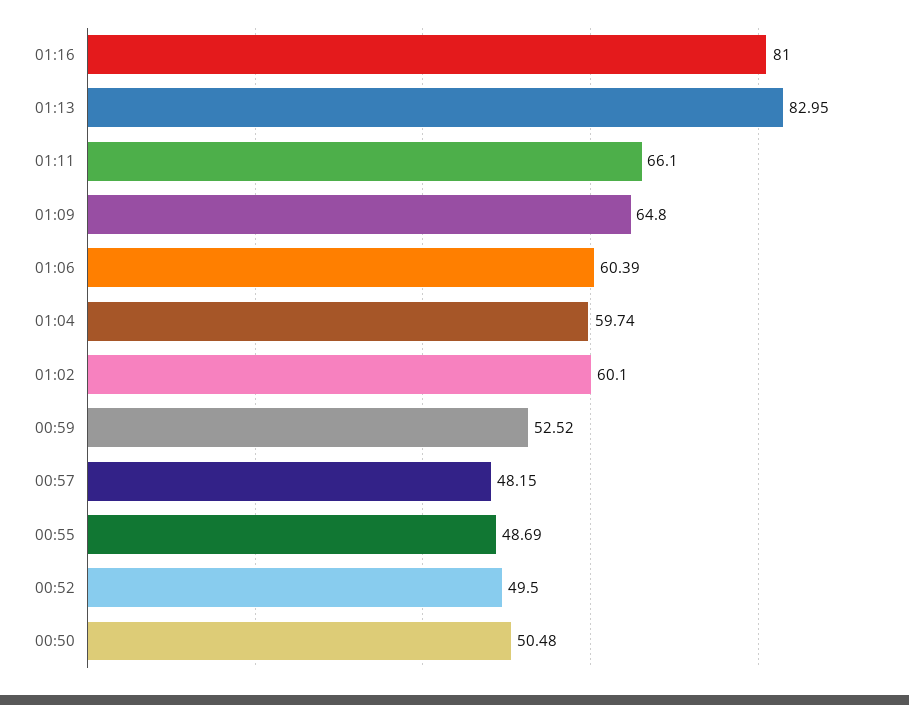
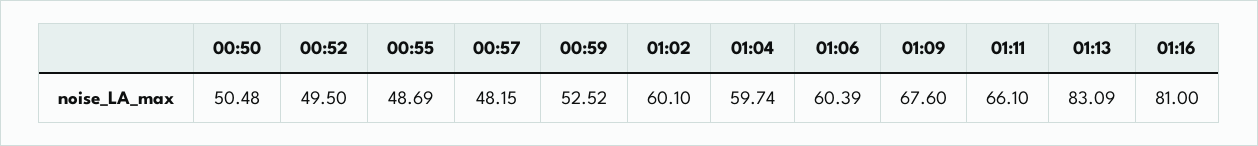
01:13: 82.95 -> 83.09
01:09: 64.8 -> 67.6

